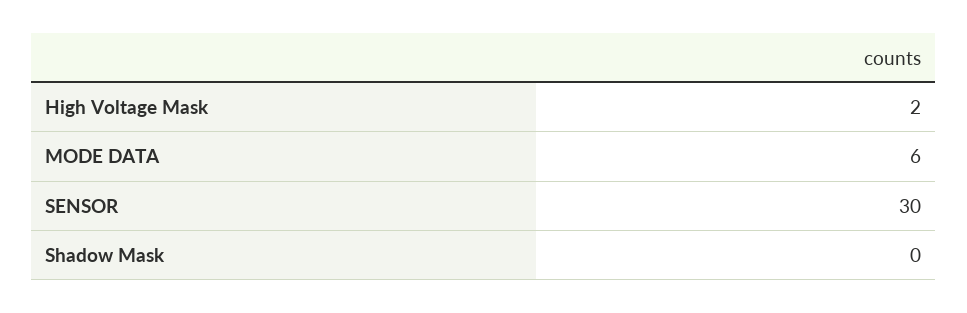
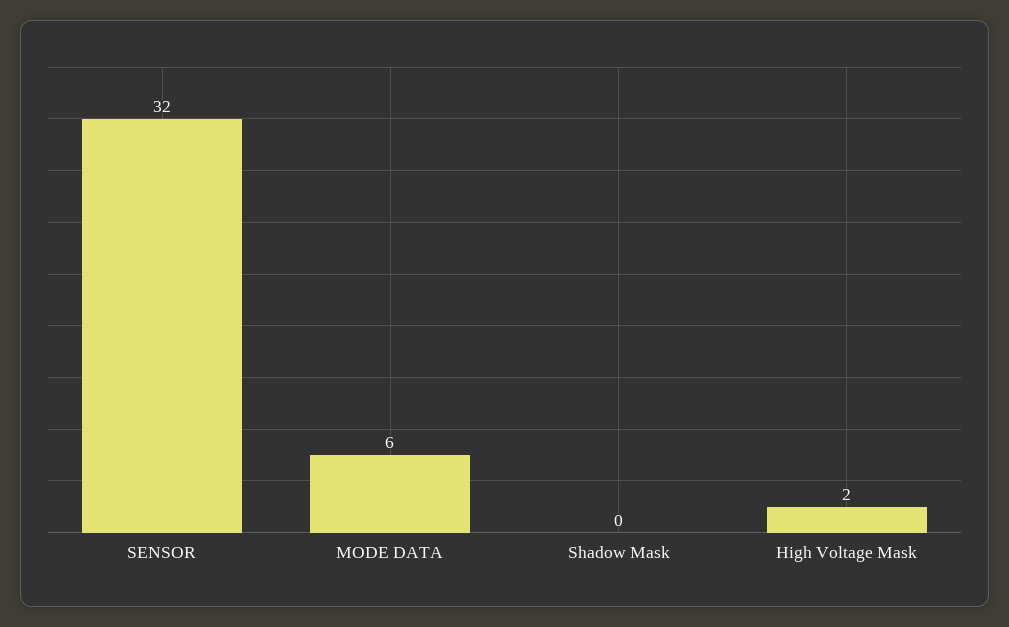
SENSOR: 30 -> 32

